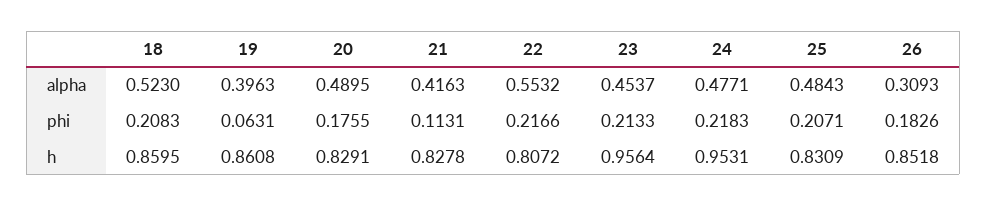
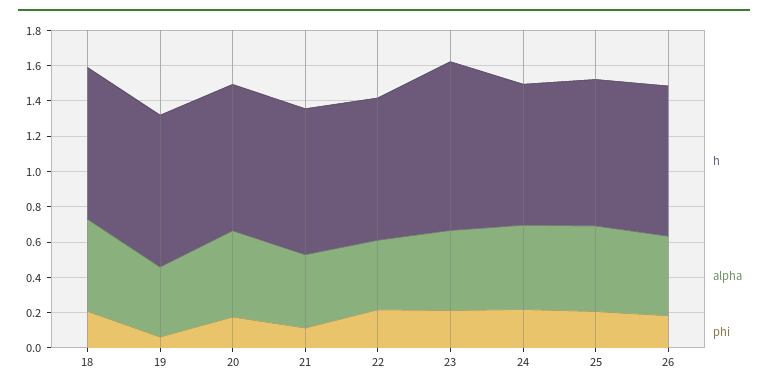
alpha, 22: 0.5532 -> 0.4
alpha, 26: 0.3093 -> 0.45
h, 24: 0.9531 -> 0.8

